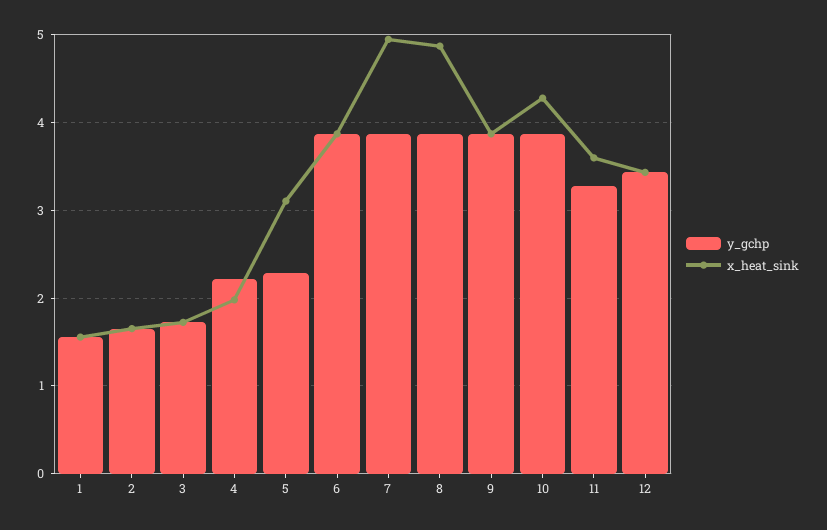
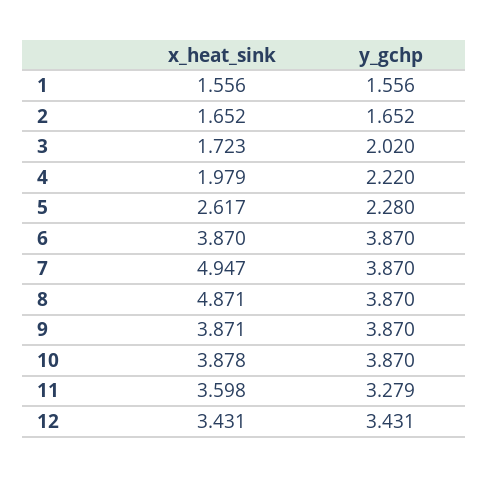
y_gchp, 3: 1.7 -> 2.02
x_heat_sink, 5: 3.1 -> 2.617
x_heat_sink, 10: 4.3 -> 3.878

